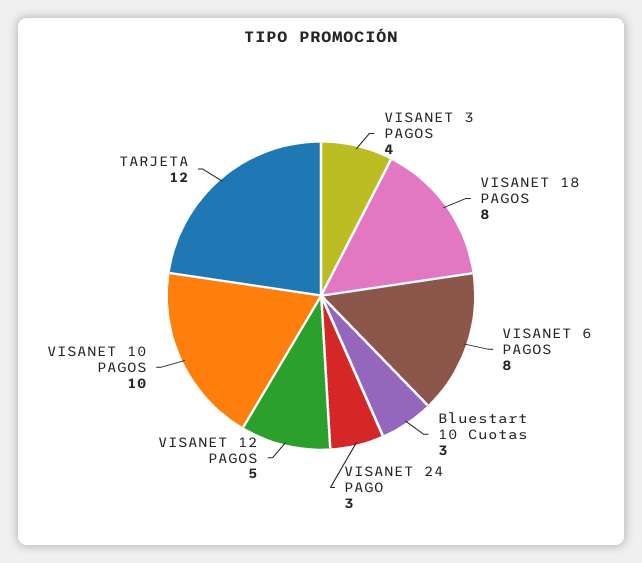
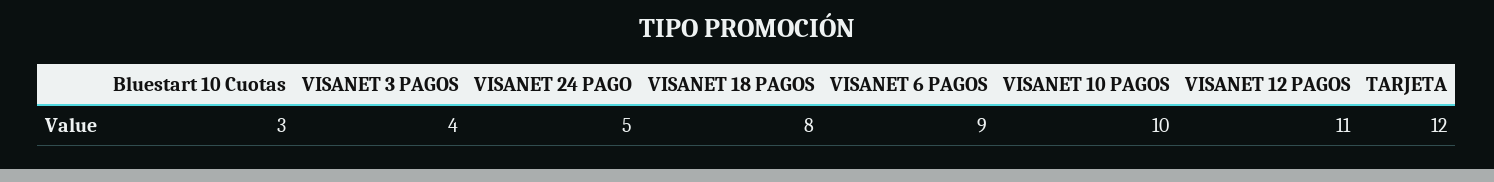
VISANET 6 PAGOS: 8 -> 9
VISANET 24 PAGO: 3 -> 5
VISANET 12 PAGOS: 5 -> 11

